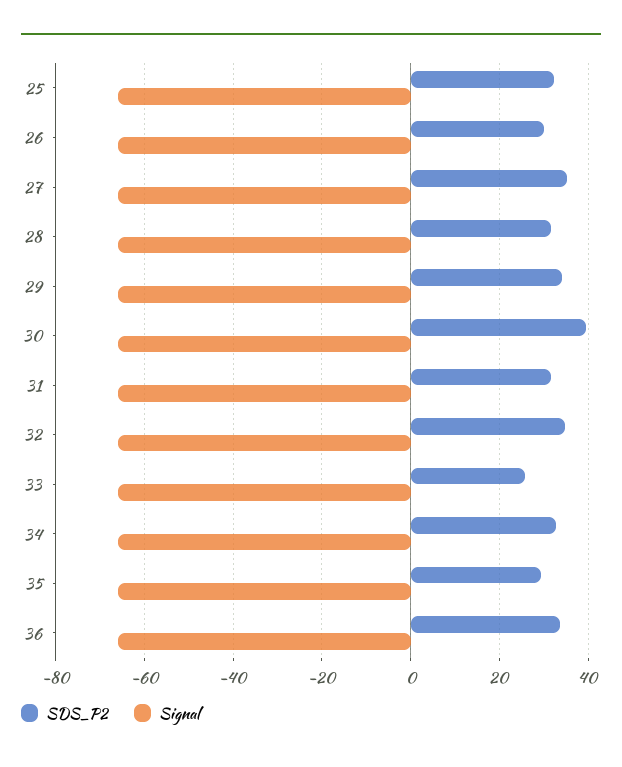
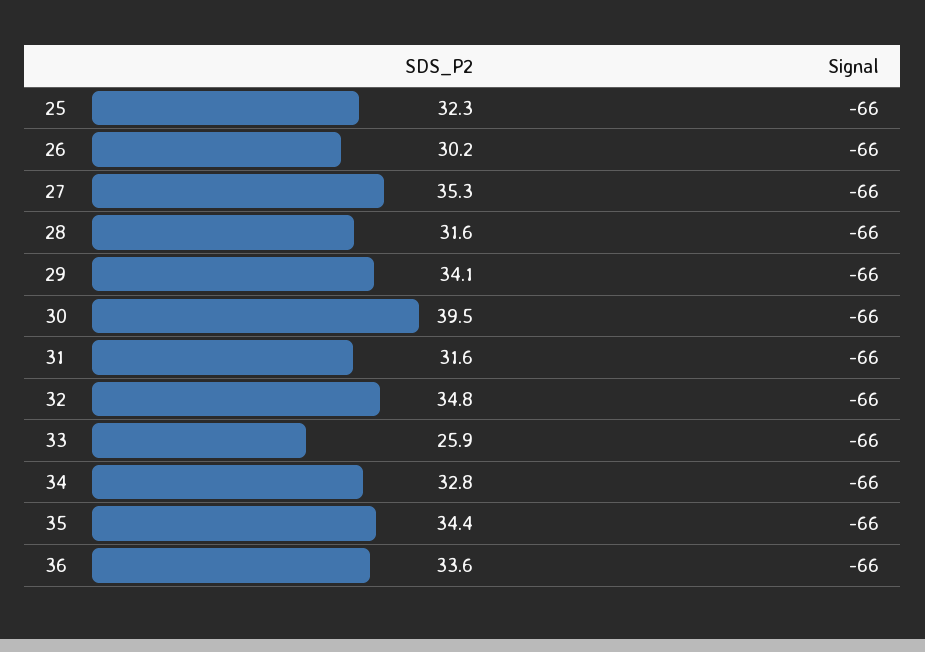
SDS_P2, 35: 30 -> 34.4

